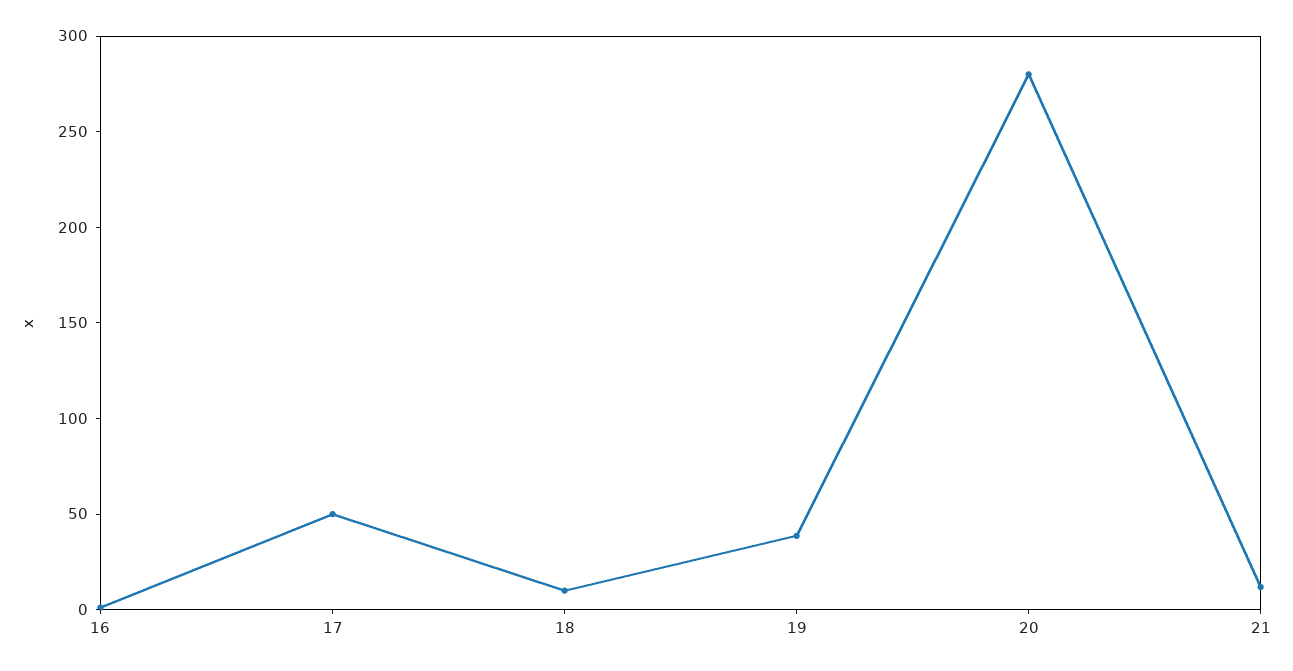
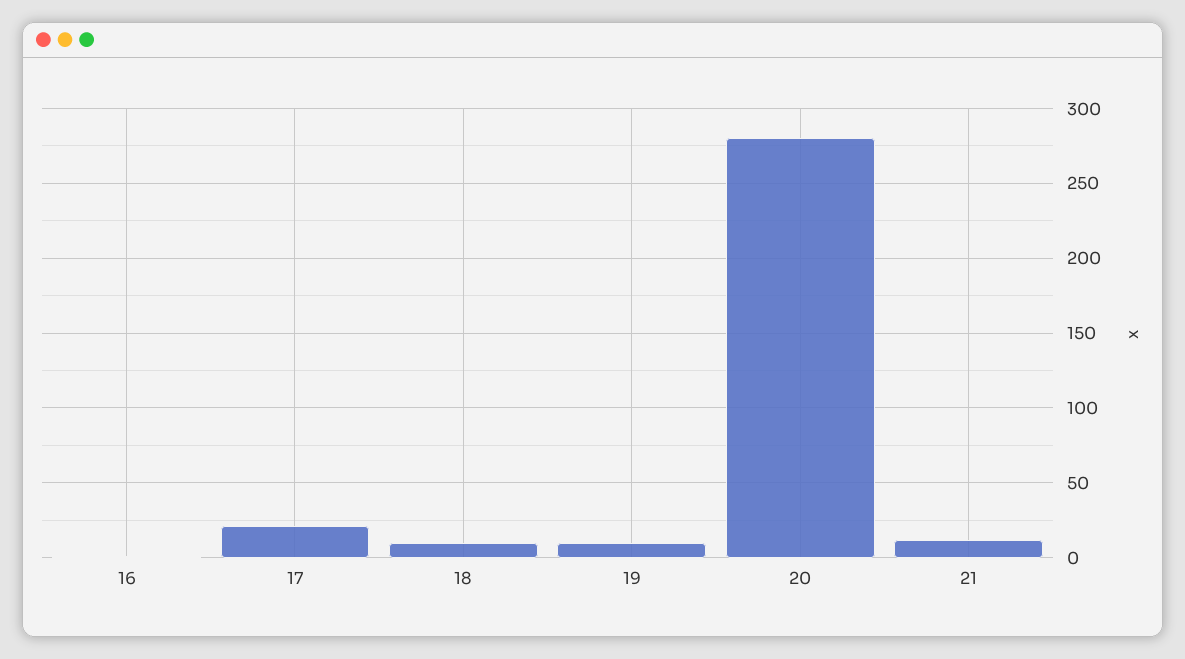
17: 50 -> 20
19: 40 -> 10

